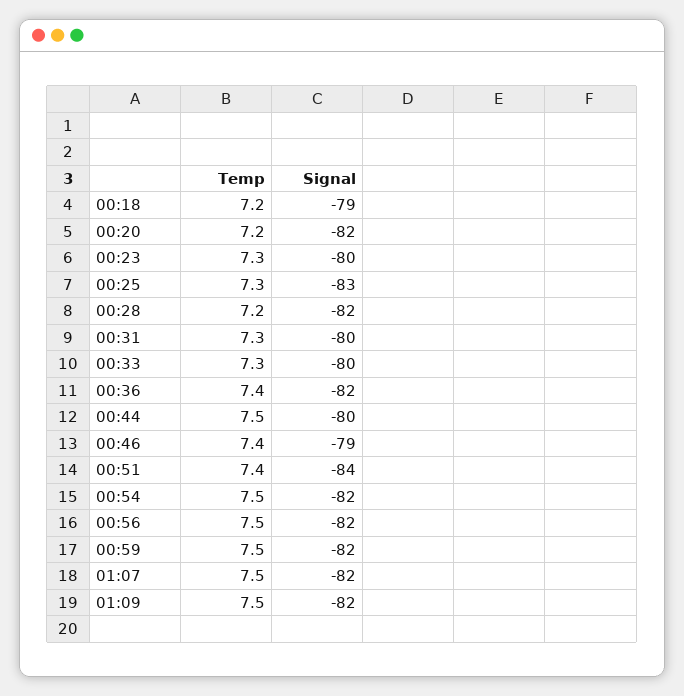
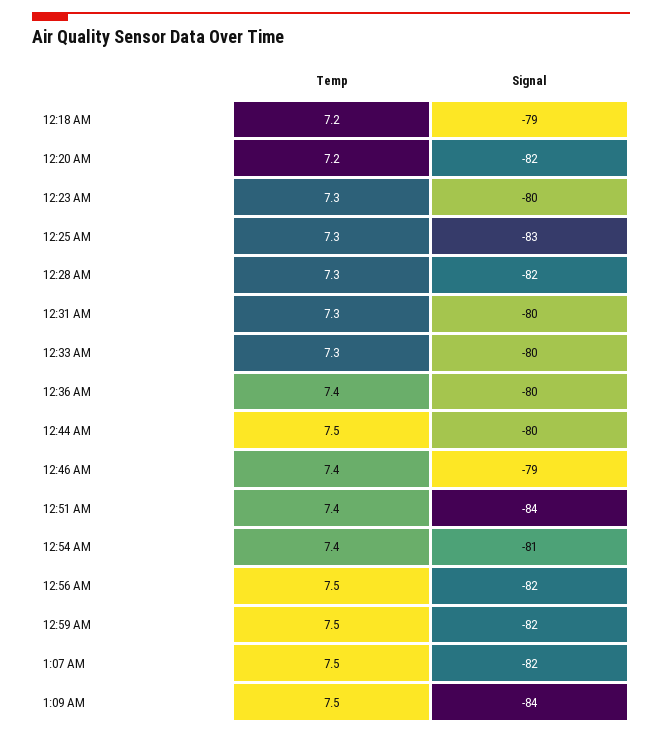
Temp, 00:28: 7.2 -> 7.3
Signal, 00:36: -82 -> -80
Temp, 00:54: 7.5 -> 7.4
Signal, 00:54: -82 -> -81
Signal, 01:09: -82 -> -84

